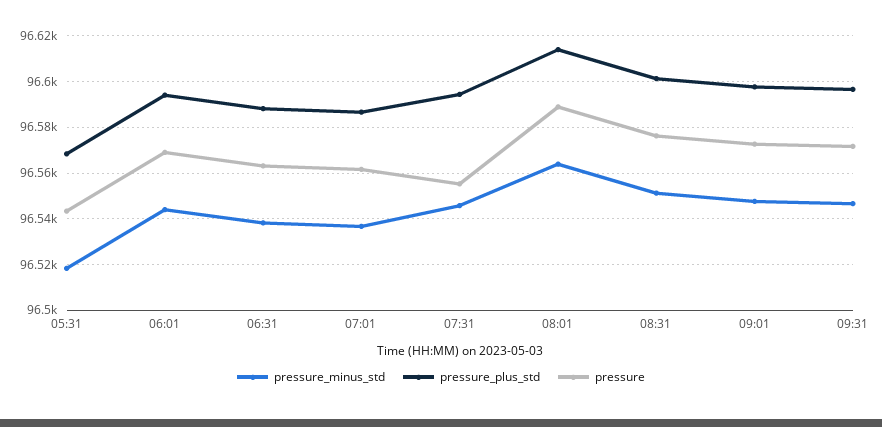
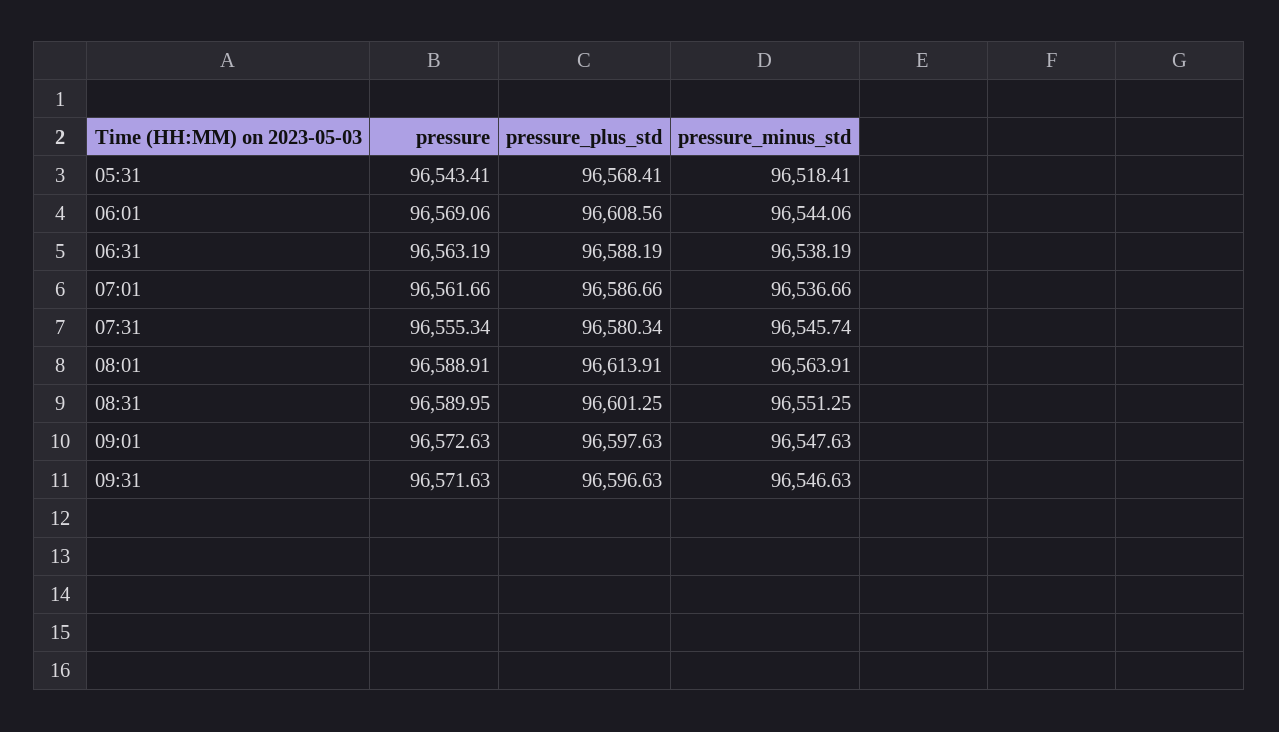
pressure_plus_std, 06:01: 96595 -> 96608.56
pressure_plus_std, 07:31: 96595 -> 96580.34
pressure, 08:31: 96575 -> 96589.95

